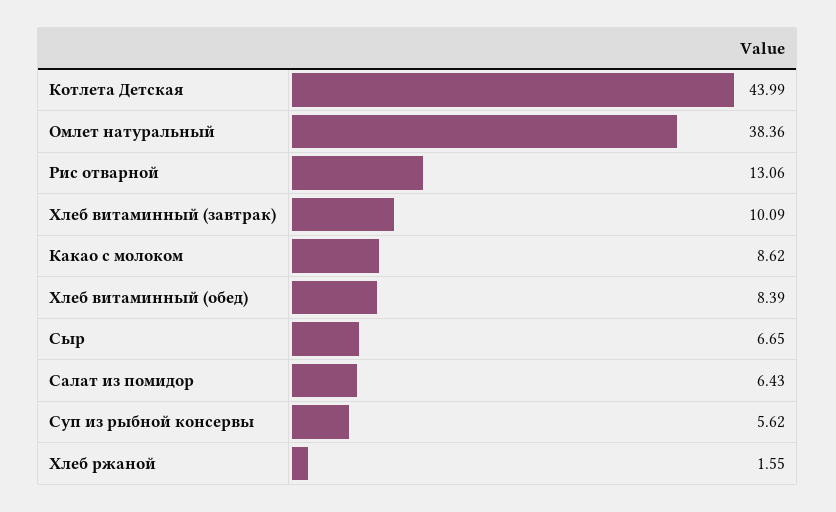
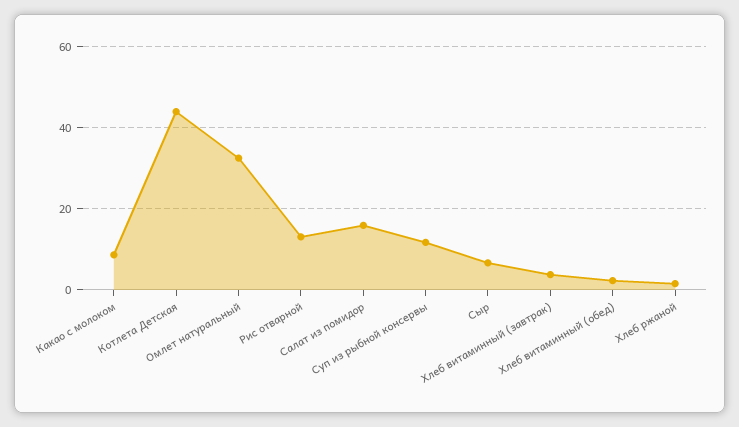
Омлет натуральный: 38.36 -> 32
Хлеб витаминный (завтрак): 10.09 -> 4
Хлеб витаминный (обед): 8.39 -> 2
Салат из помидор: 6.43 -> 16
Суп из рыбной консервы: 5.62 -> 12

